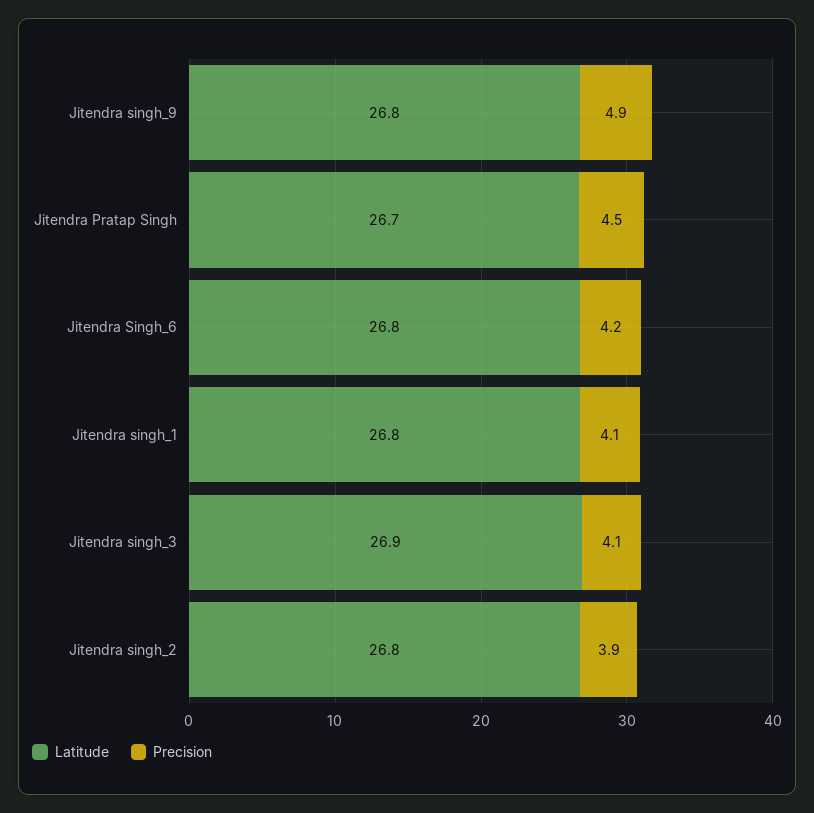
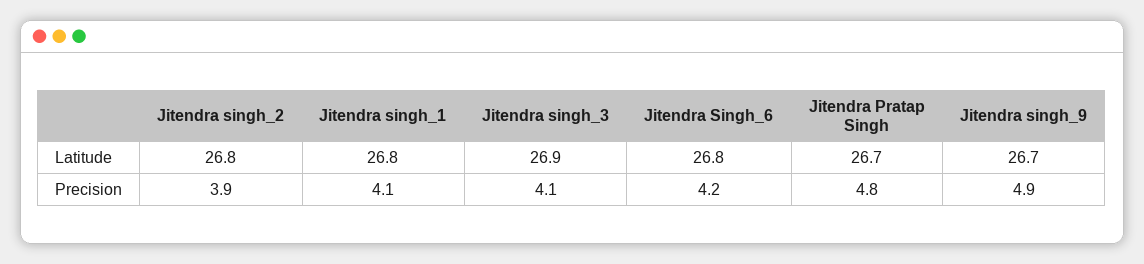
Latitude, Jitendra singh_9: 26.8 -> 26.7
Precision, Jitendra Pratap Singh: 4.5 -> 4.8

